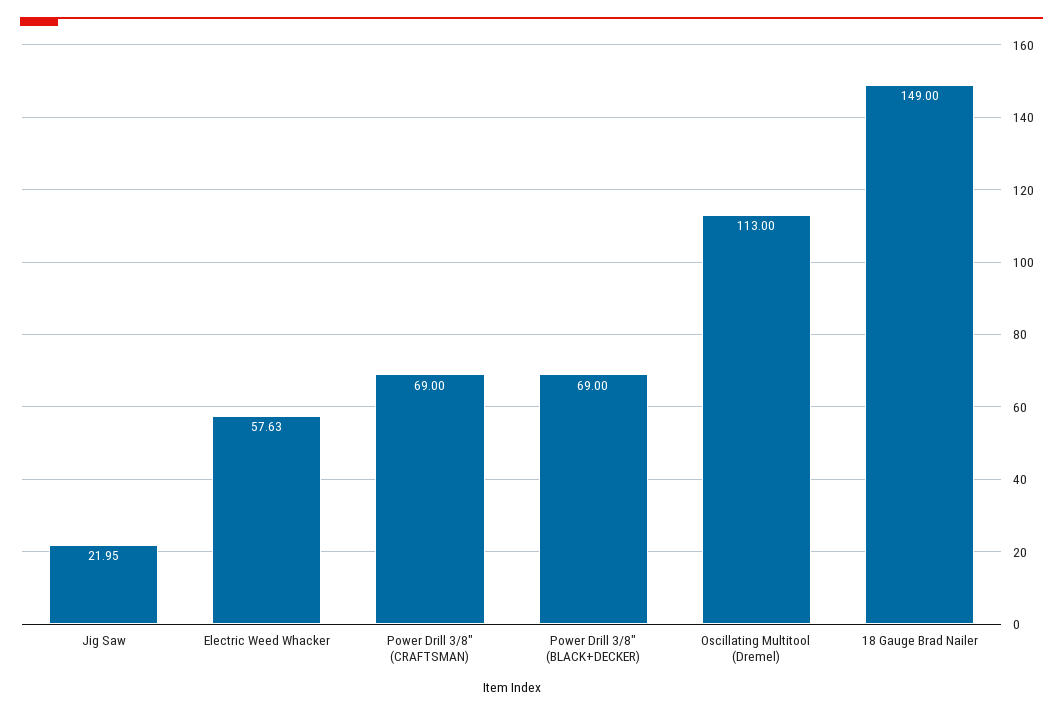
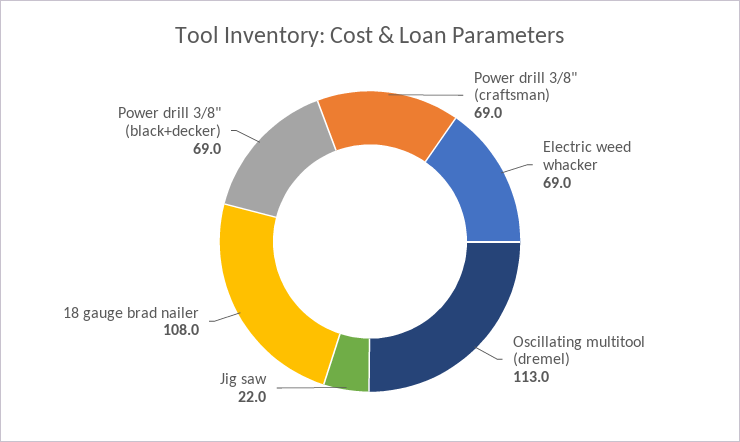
Electric Weed Whacker: 57.63 -> 69
18 Gauge Brad Nailer: 149 -> 108

